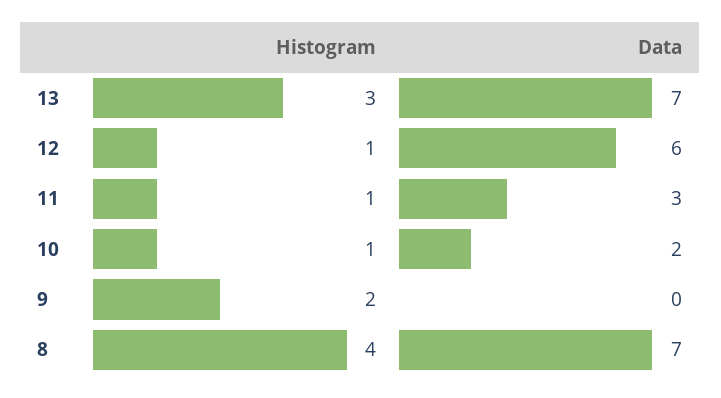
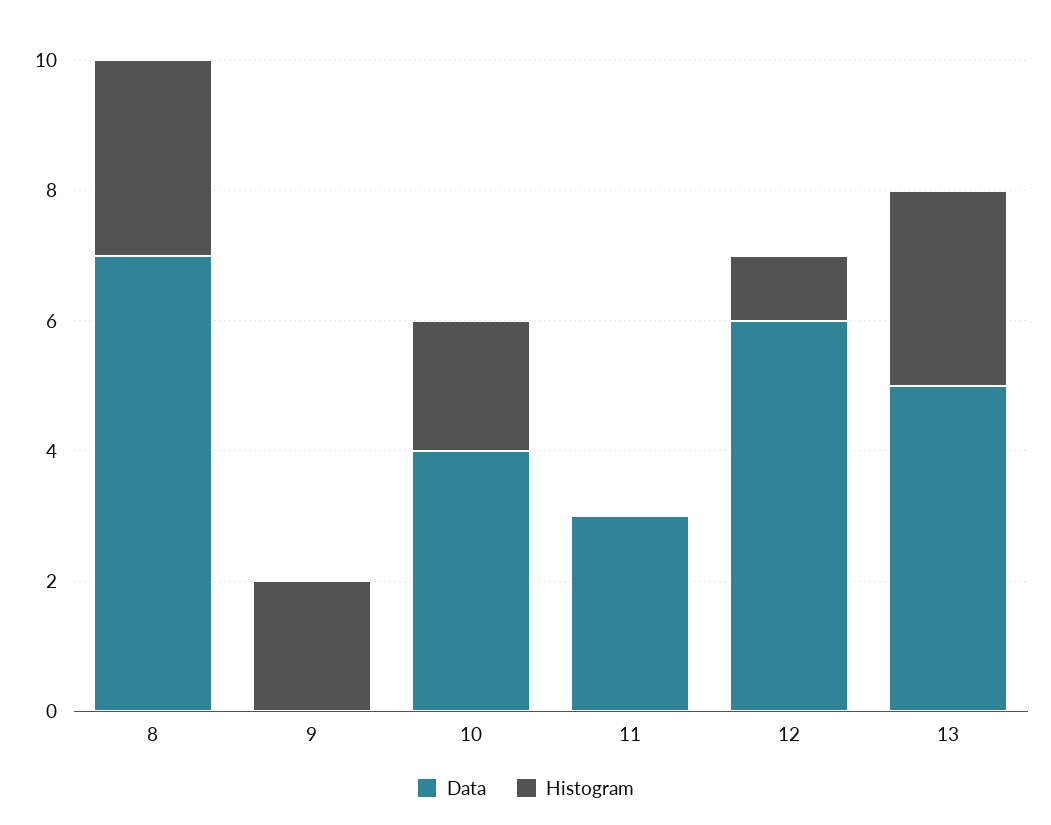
Data, 13: 7 -> 5
Histogram, 11: 1 -> 0
Histogram, 10: 1 -> 2
Data, 10: 2 -> 4
Histogram, 8: 4 -> 3

